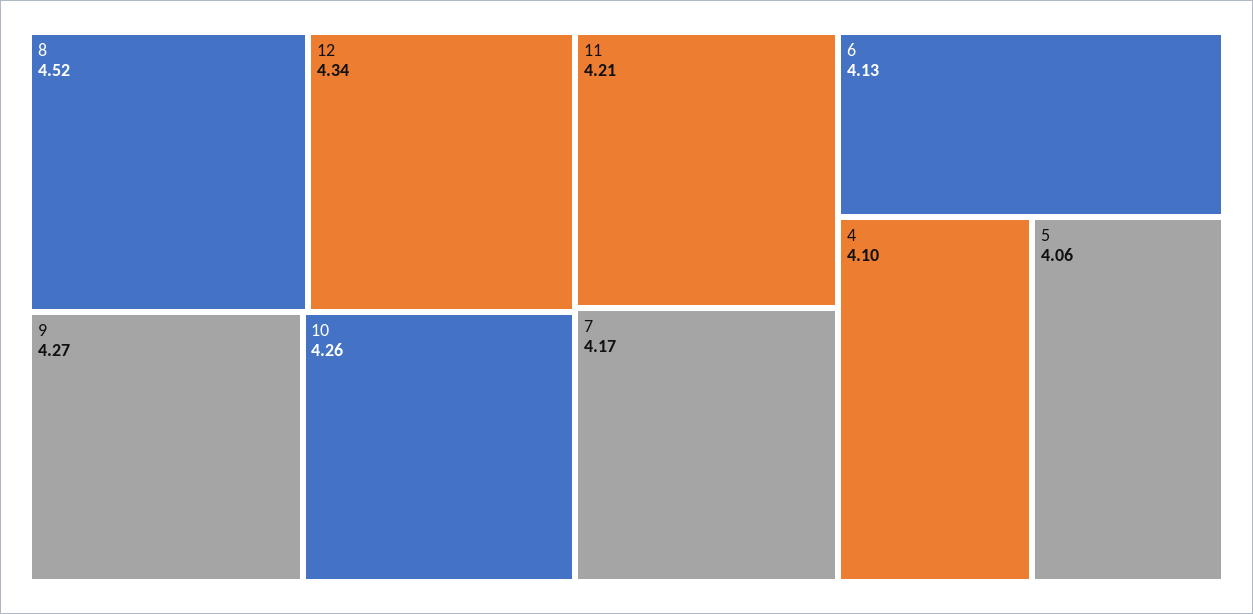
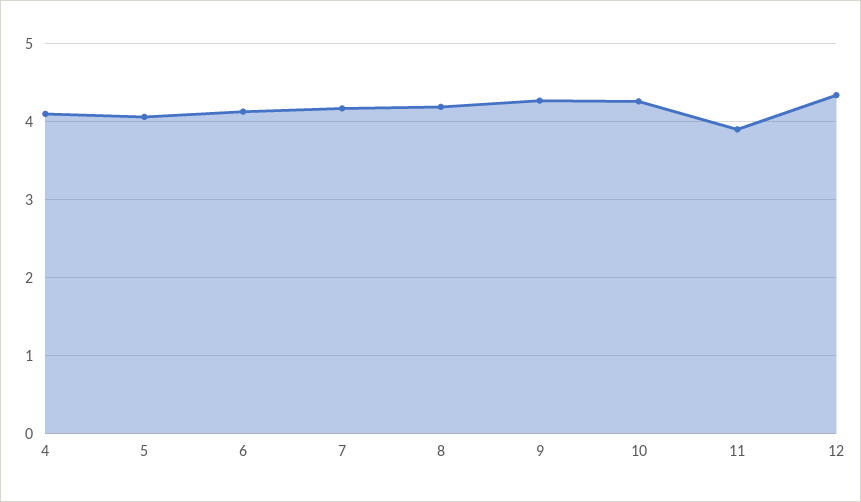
8: 4.52 -> 4.2
11: 4.21 -> 3.9

